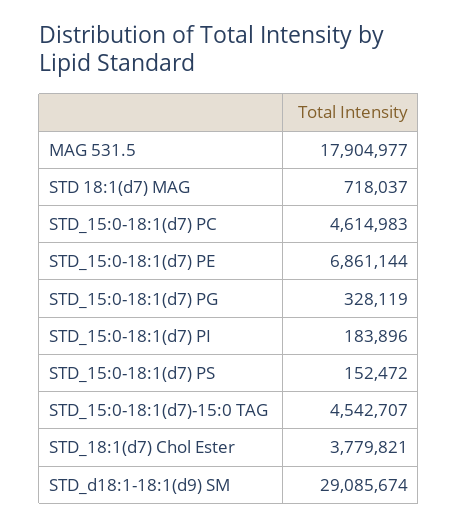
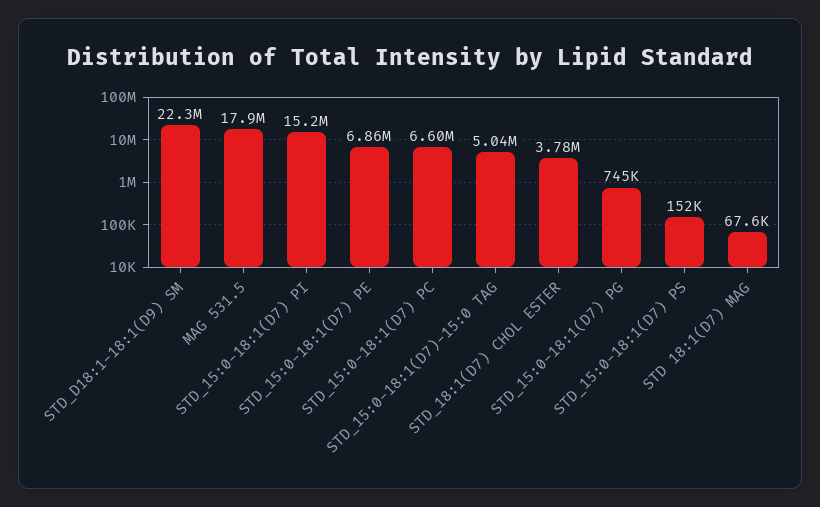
STD 18:1(d7) MAG: 718037 -> 67600
STD_15:0-18:1(d7) PC: 4614983 -> 6600000
STD_15:0-18:1(d7) PG: 328119 -> 745000
STD_15:0-18:1(d7) PI: 183896 -> 15200000
STD_15:0-18:1(d7)-15:0 TAG: 4542707 -> 5040000
STD_d18:1-18:1(d9) SM: 29085674 -> 22300000

